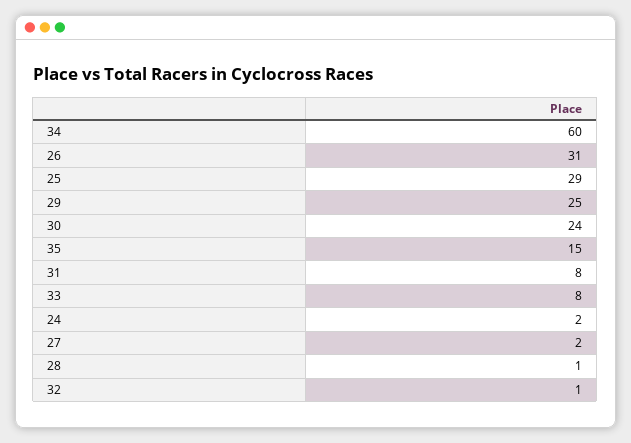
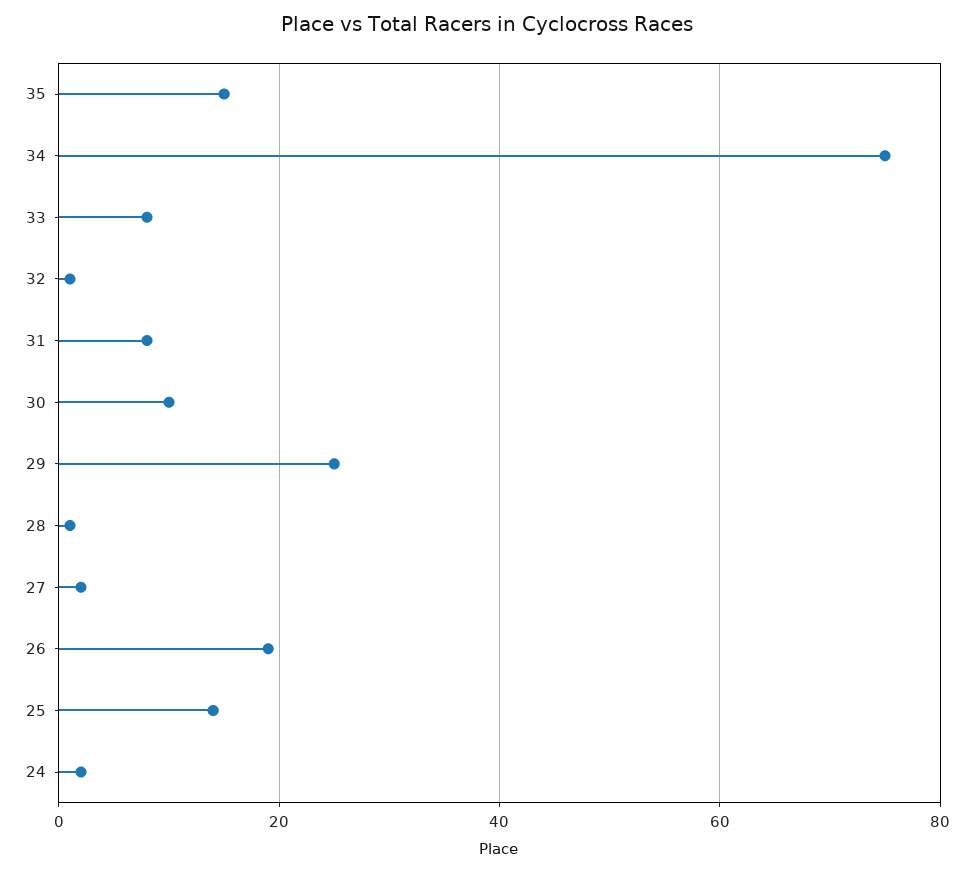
34: 60 -> 75
26: 31 -> 20
25: 29 -> 15
30: 24 -> 10

